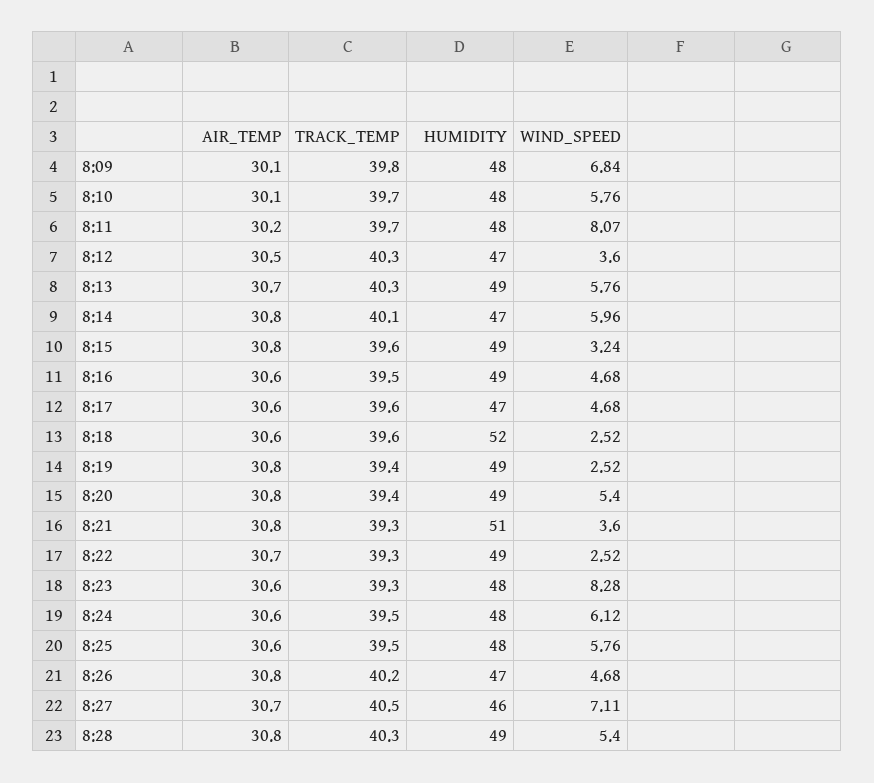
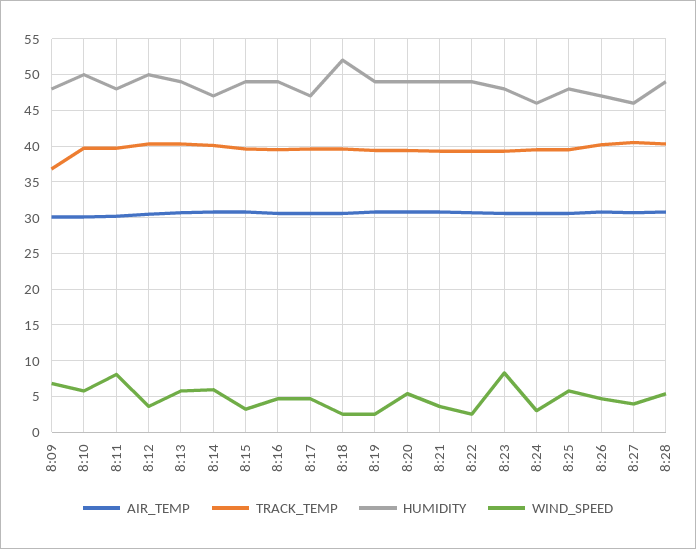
TRACK_TEMP, 8:09: 39.8 -> 37
HUMIDITY, 8:10: 48 -> 50
HUMIDITY, 8:12: 47 -> 50
HUMIDITY, 8:21: 51 -> 49
HUMIDITY, 8:24: 48 -> 46
WIND_SPEED, 8:24: 6.12 -> 3
WIND_SPEED, 8:27: 7.11 -> 4

